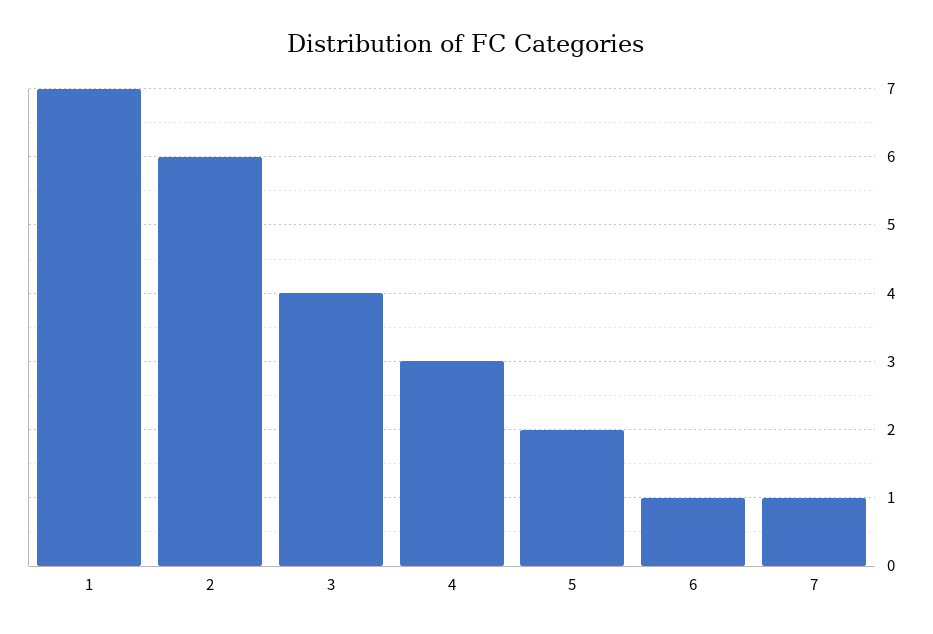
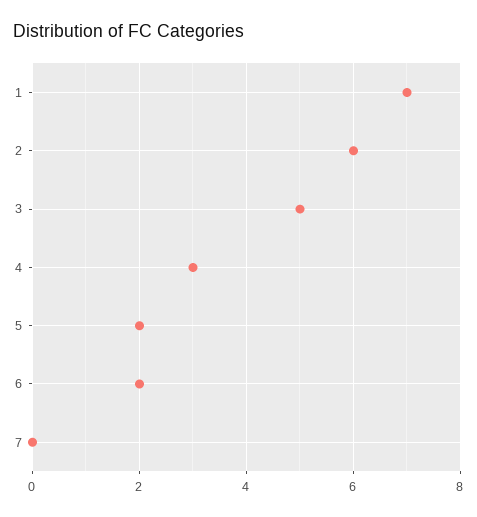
3: 4 -> 5
6: 1 -> 2
7: 1 -> 0

